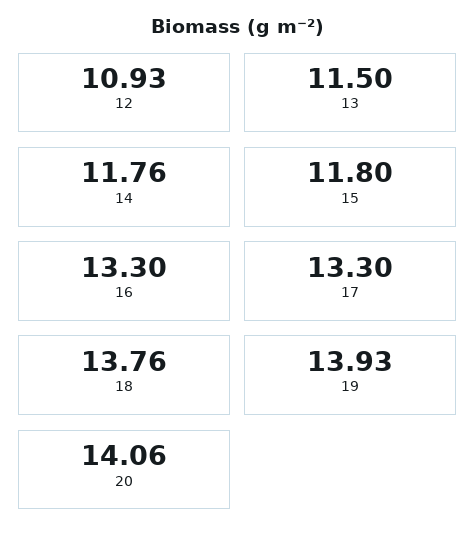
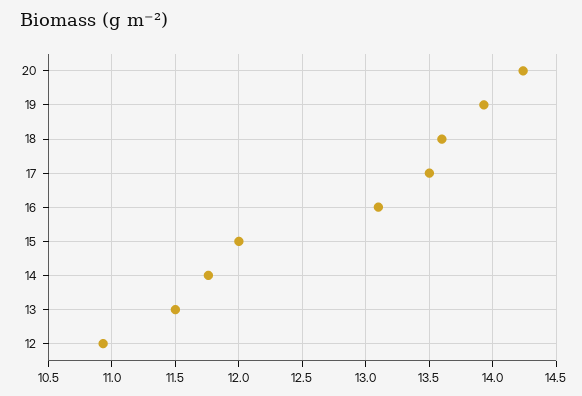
15: 11.8 -> 12
16: 13.3 -> 13.1
17: 13.3 -> 13.5
18: 13.76 -> 13.6
20: 14.06 -> 14.25

